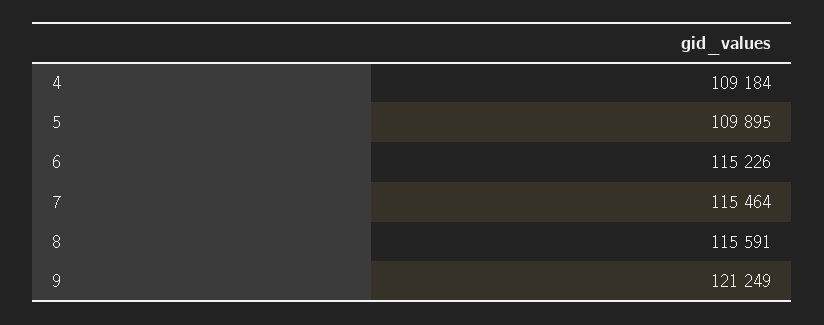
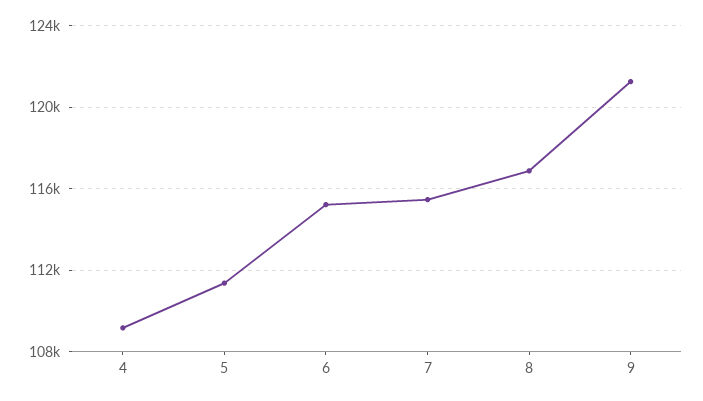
5: 109895 -> 111500
8: 115591 -> 117000

